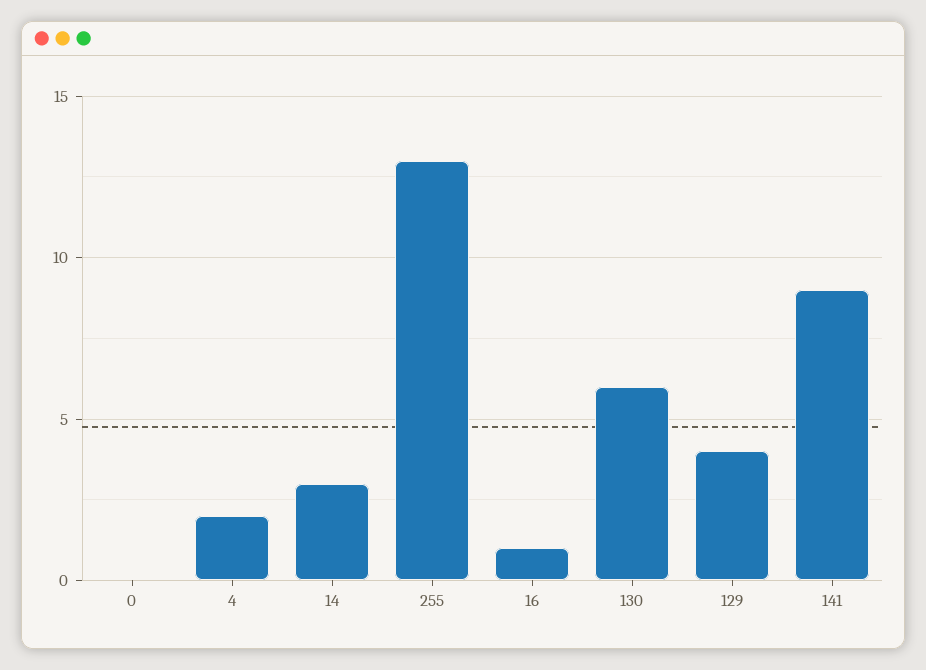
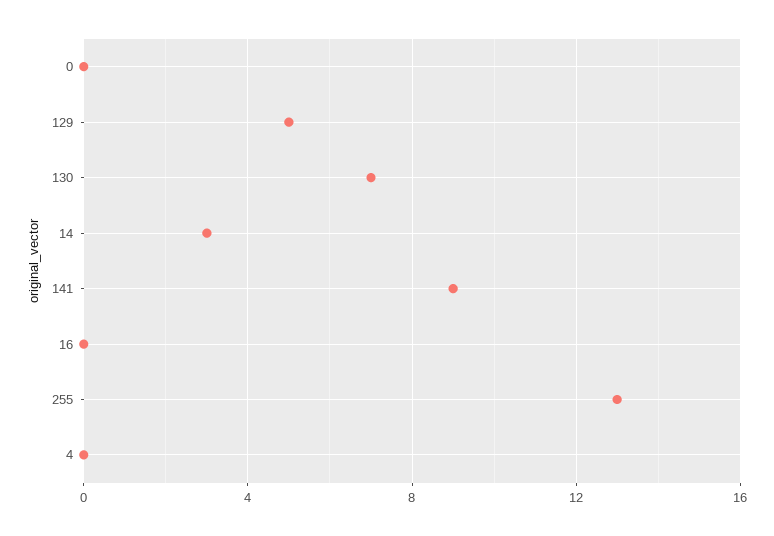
4: 2 -> 0
16: 1 -> 0
130: 6 -> 7
129: 4 -> 5

